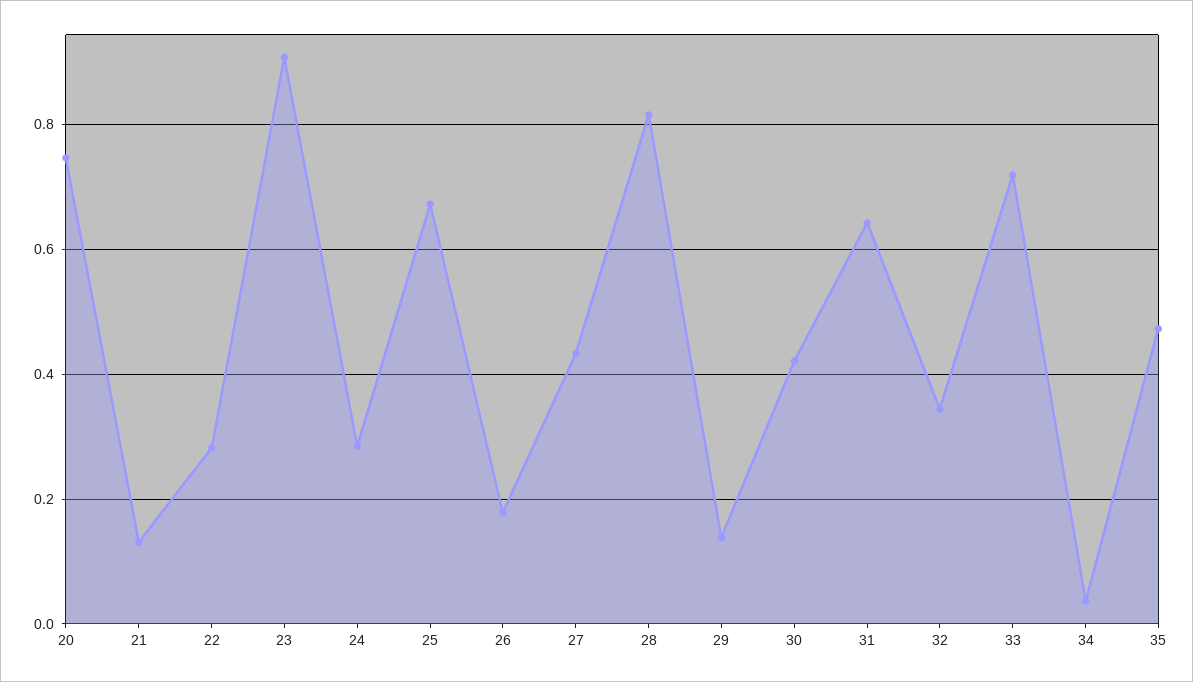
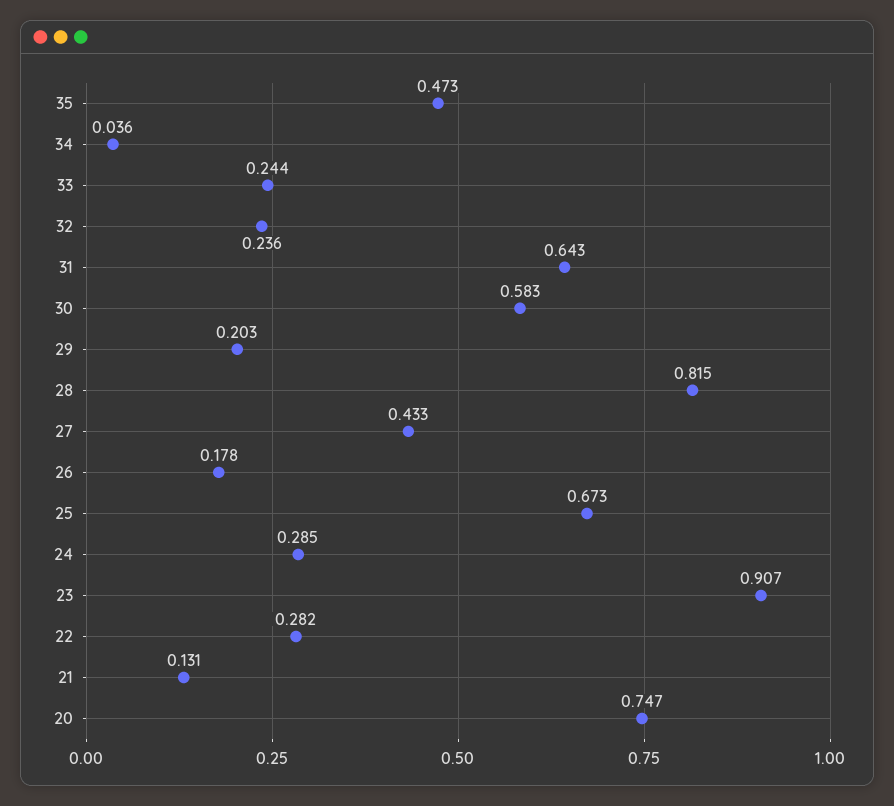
29: 0.14 -> 0.203
30: 0.42 -> 0.583
32: 0.34 -> 0.236
33: 0.72 -> 0.244

